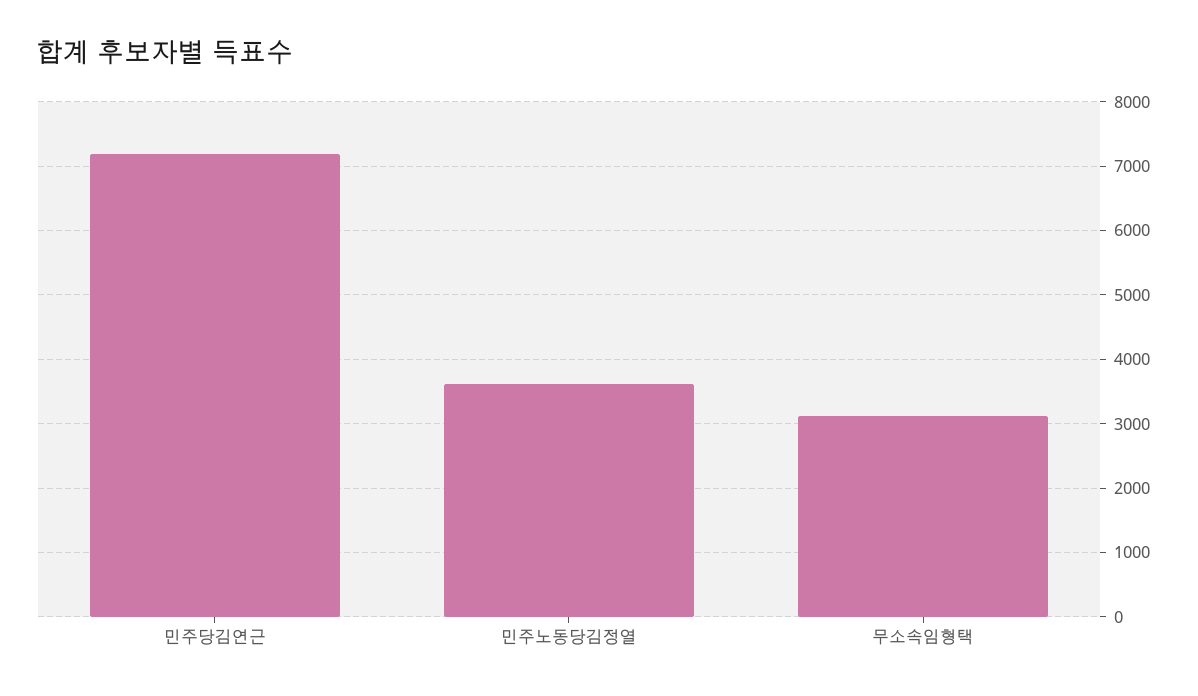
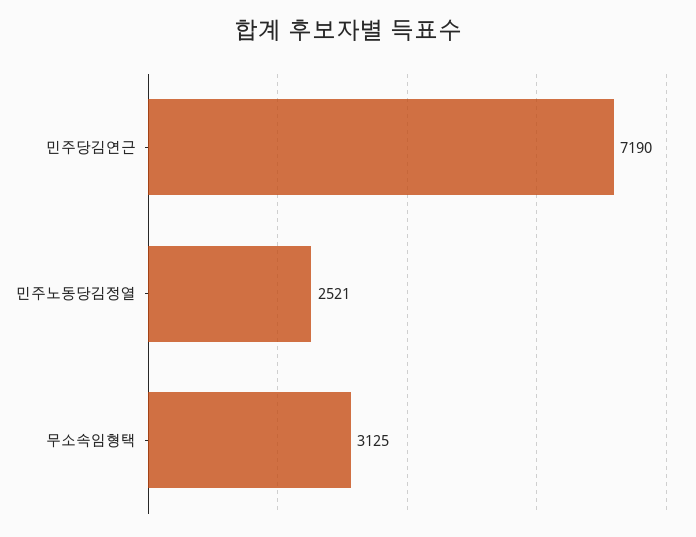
민주노동당김정열: 3600 -> 2521

